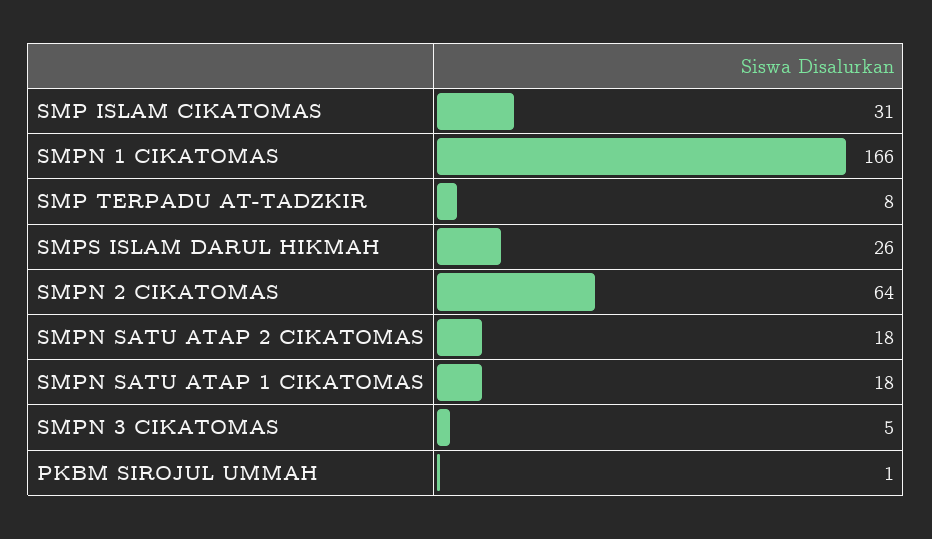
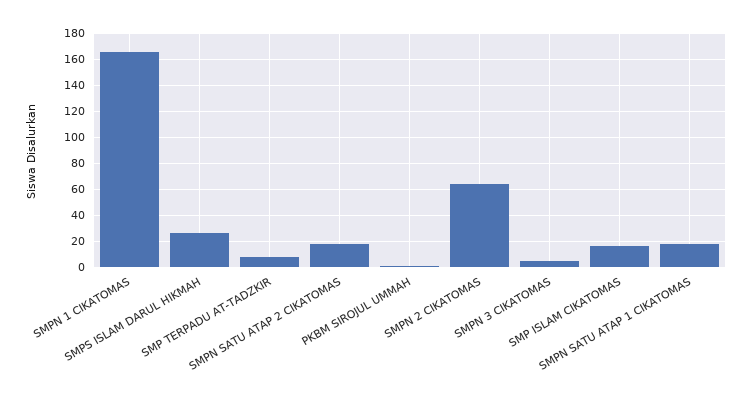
SMP ISLAM CIKATOMAS: 31 -> 15

